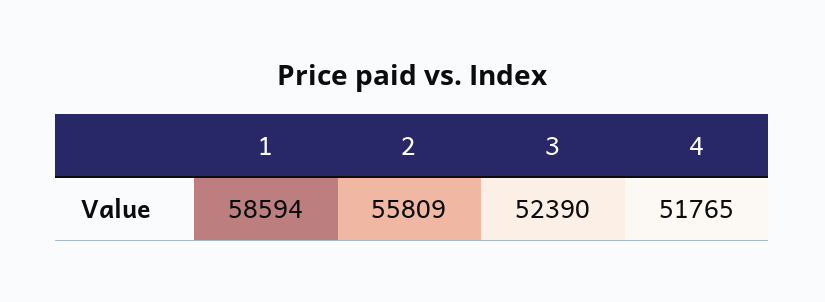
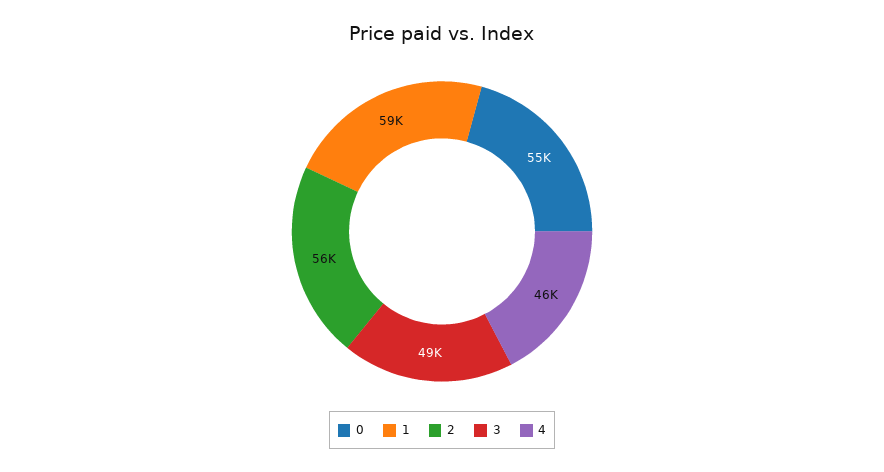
3: 52390 -> 49000
4: 51765 -> 46000
0: none -> 55000

